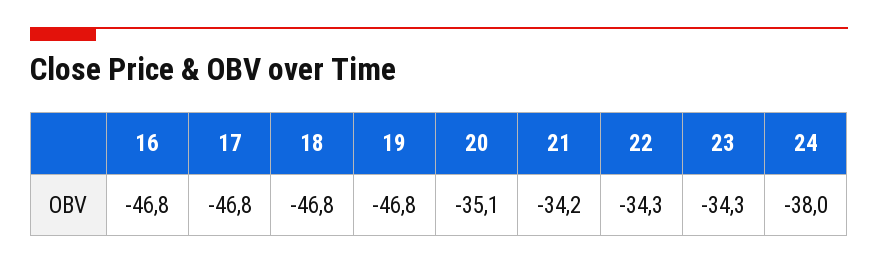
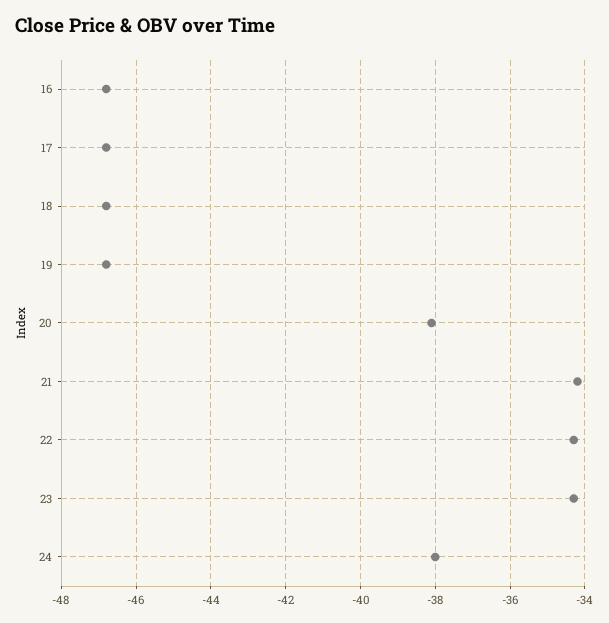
20: -35.1 -> -38

